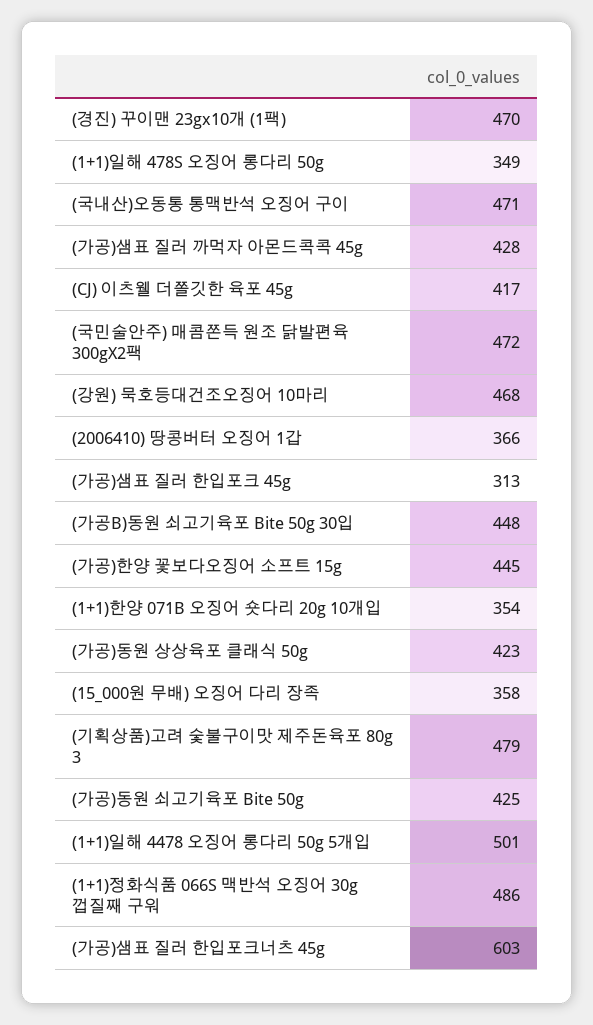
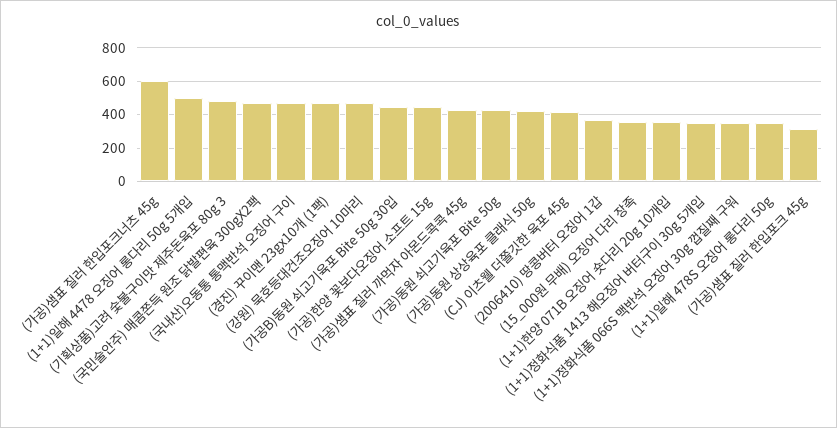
(1+1)정화식품 066S 맥반석 오징어 30g 껍질째 구워: 486 -> 350
(1+1)정화식품 1413 해오징어 버터구이 30g 5개입: none -> 350

